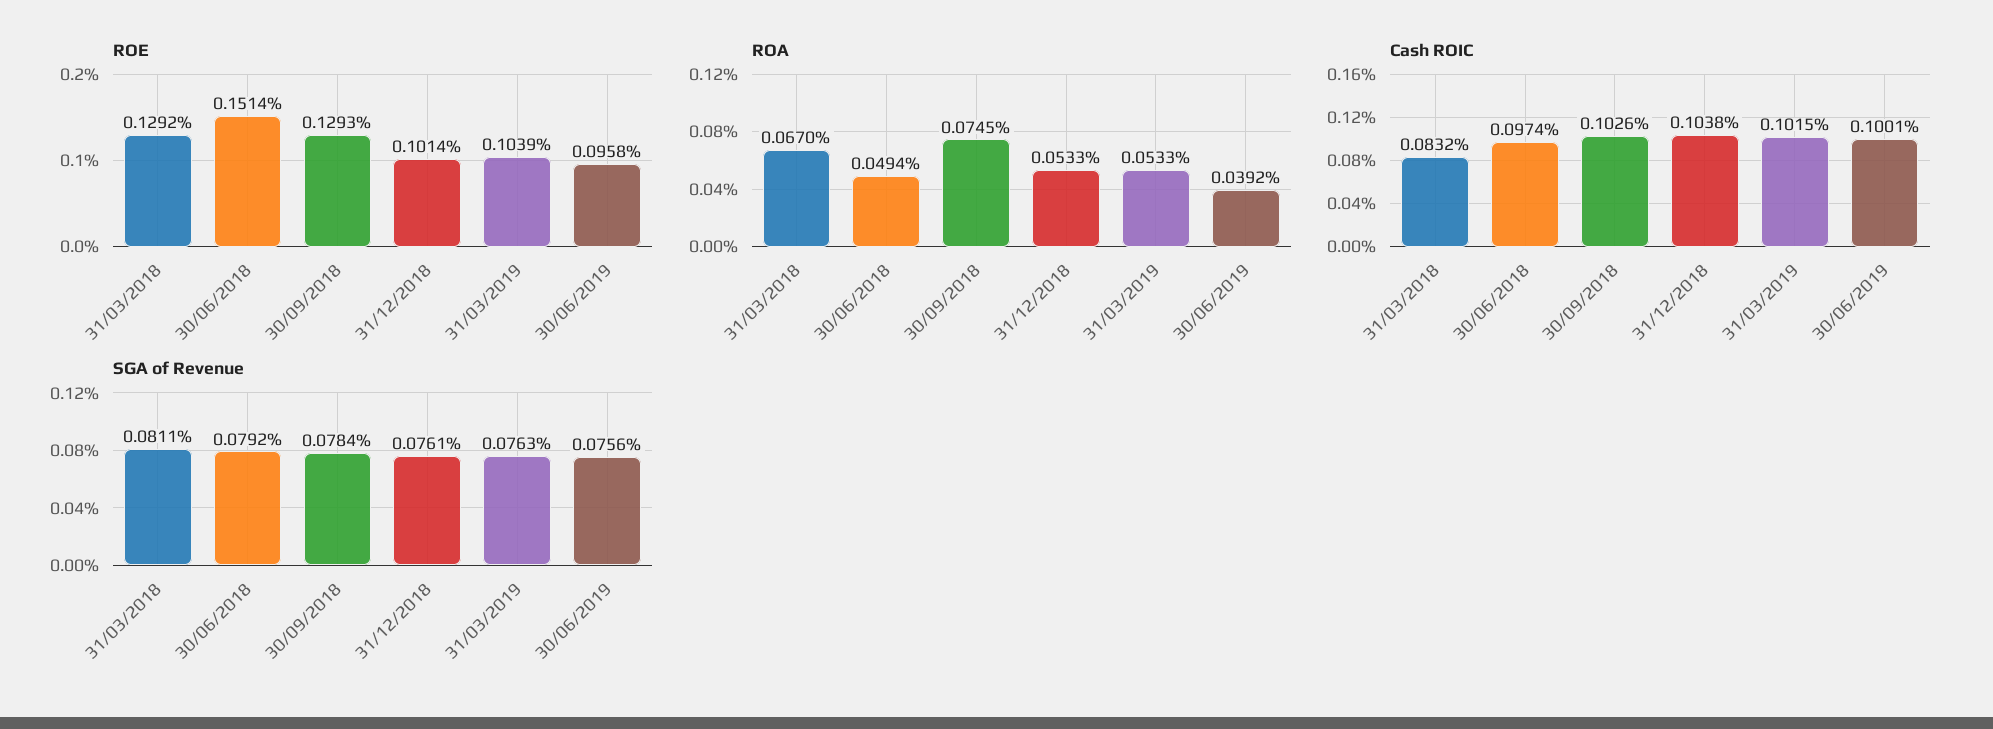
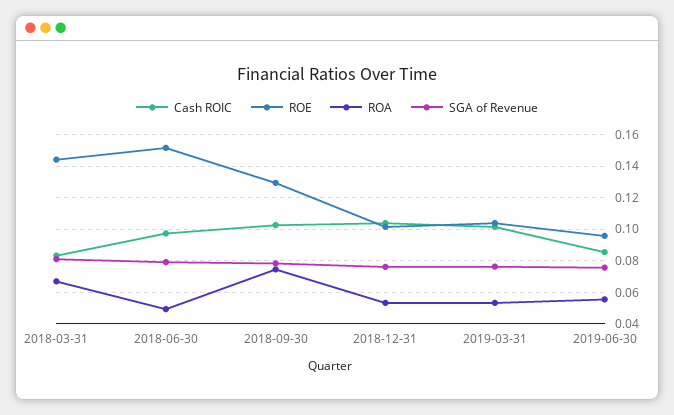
ROE, 31/03/2018: 0.1292 -> 0.145
ROA, 30/06/2019: 0.0392 -> 0.055
Cash ROIC, 30/06/2019: 0.1001 -> 0.085

